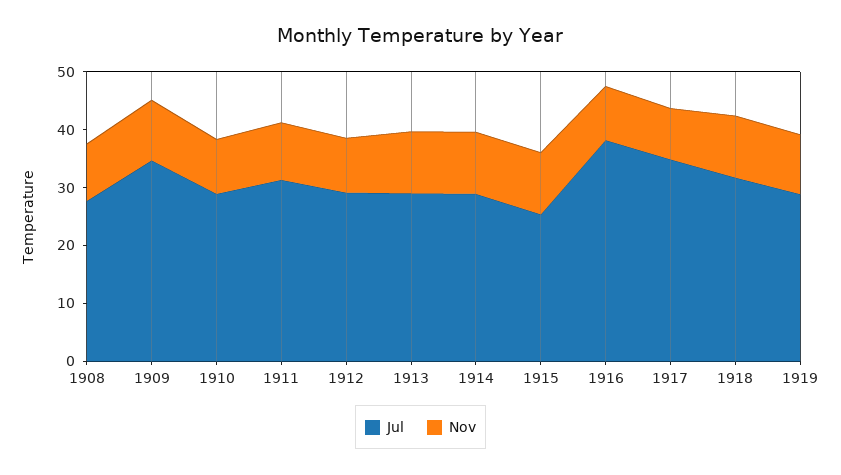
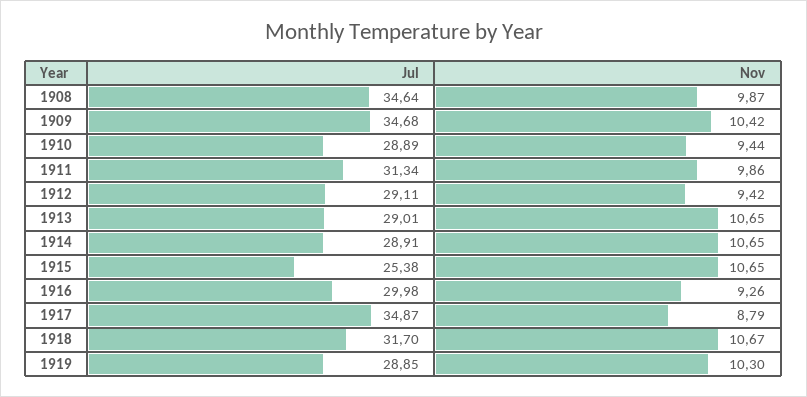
Jul, 1908: 28 -> 34.64
Jul, 1916: 38 -> 29.98

